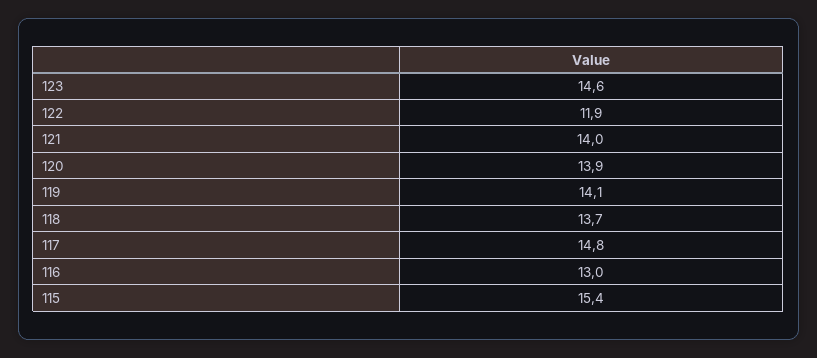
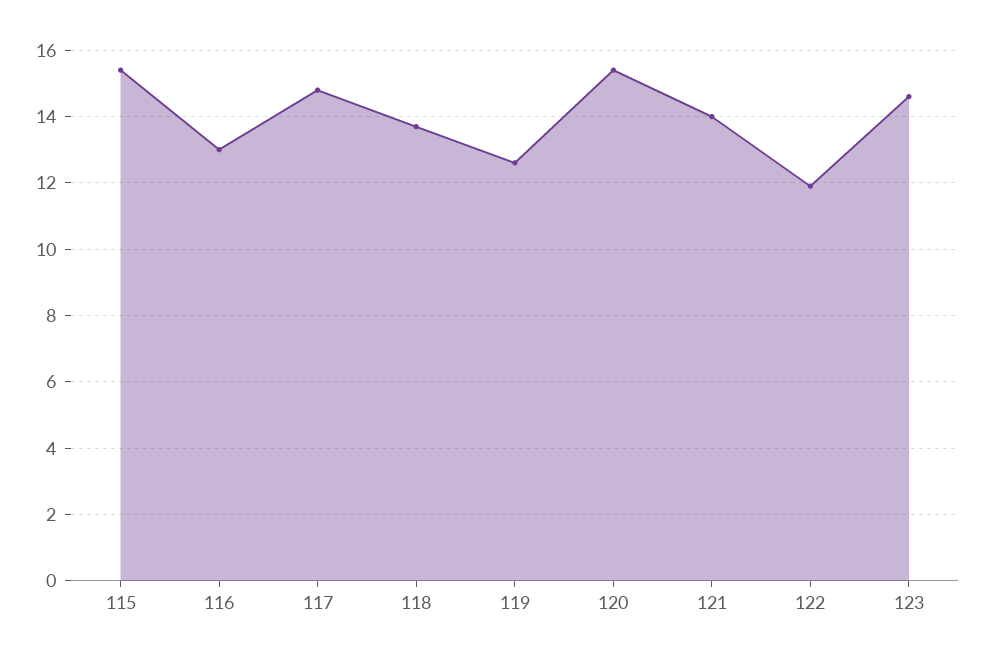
120: 13.9 -> 15.5
119: 14.1 -> 12.5

